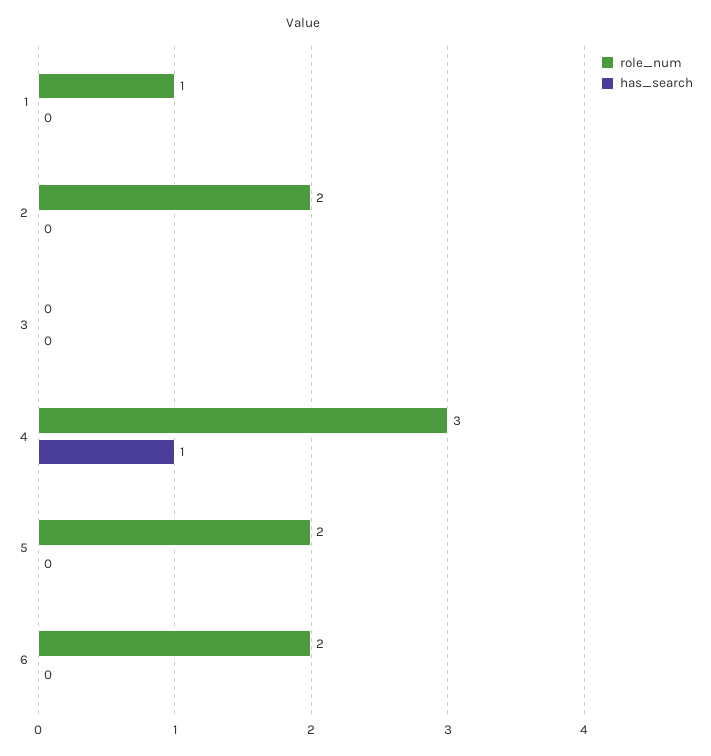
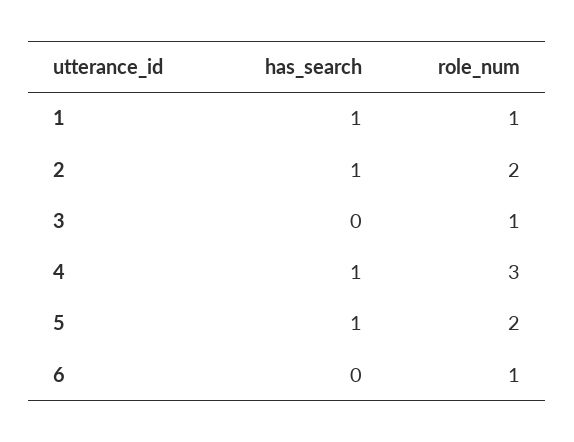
has_search, 1: 0 -> 1
has_search, 2: 0 -> 1
role_num, 3: 0 -> 1
has_search, 5: 0 -> 1
role_num, 6: 2 -> 1

